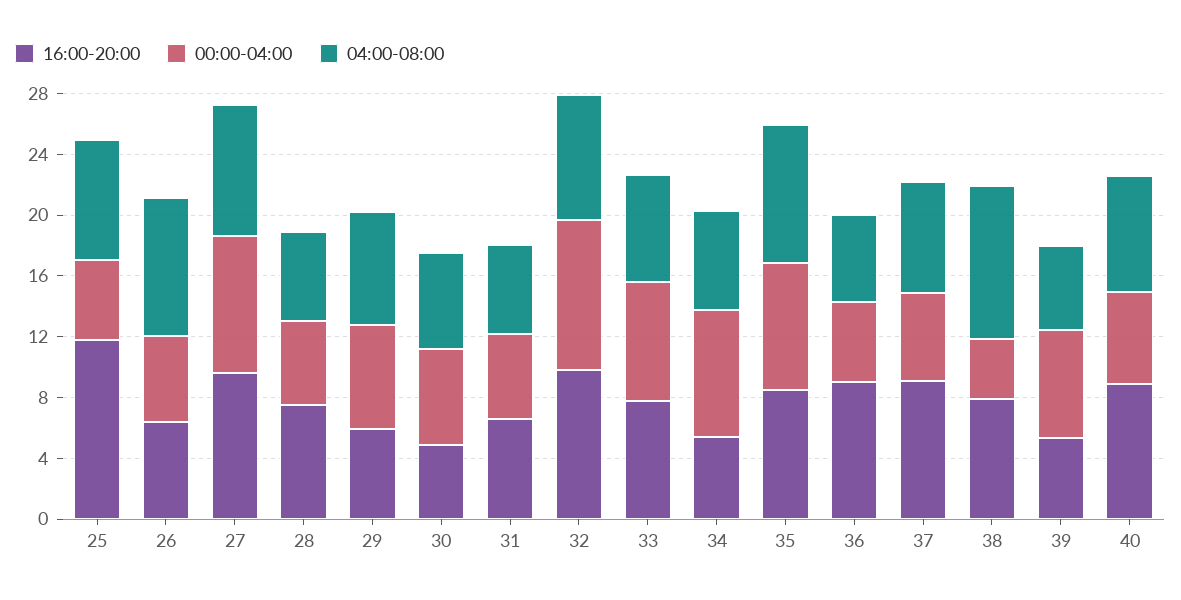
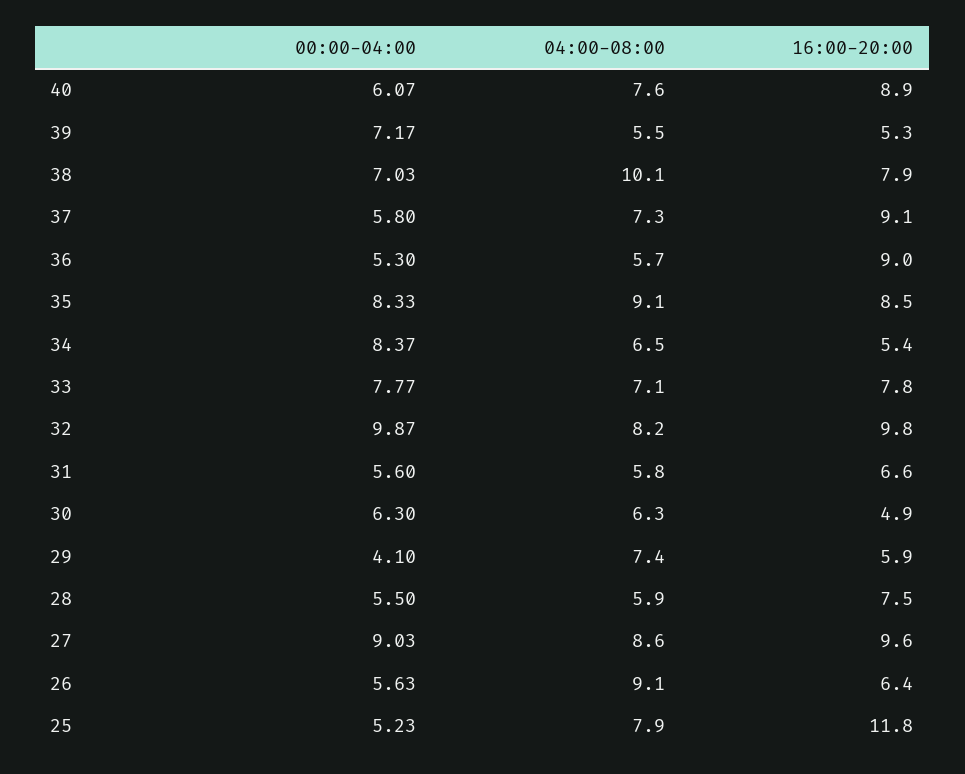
00:00-04:00, 29: 7 -> 4.1
00:00-04:00, 38: 4 -> 7.03

